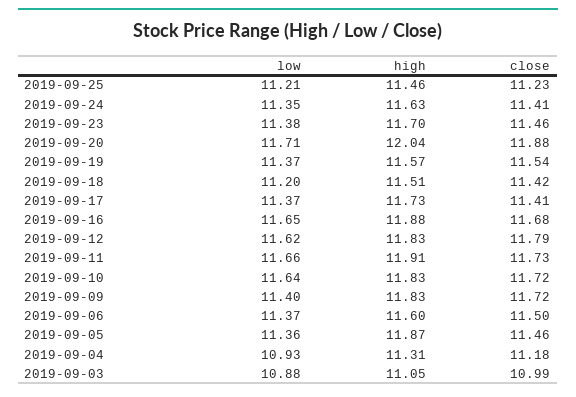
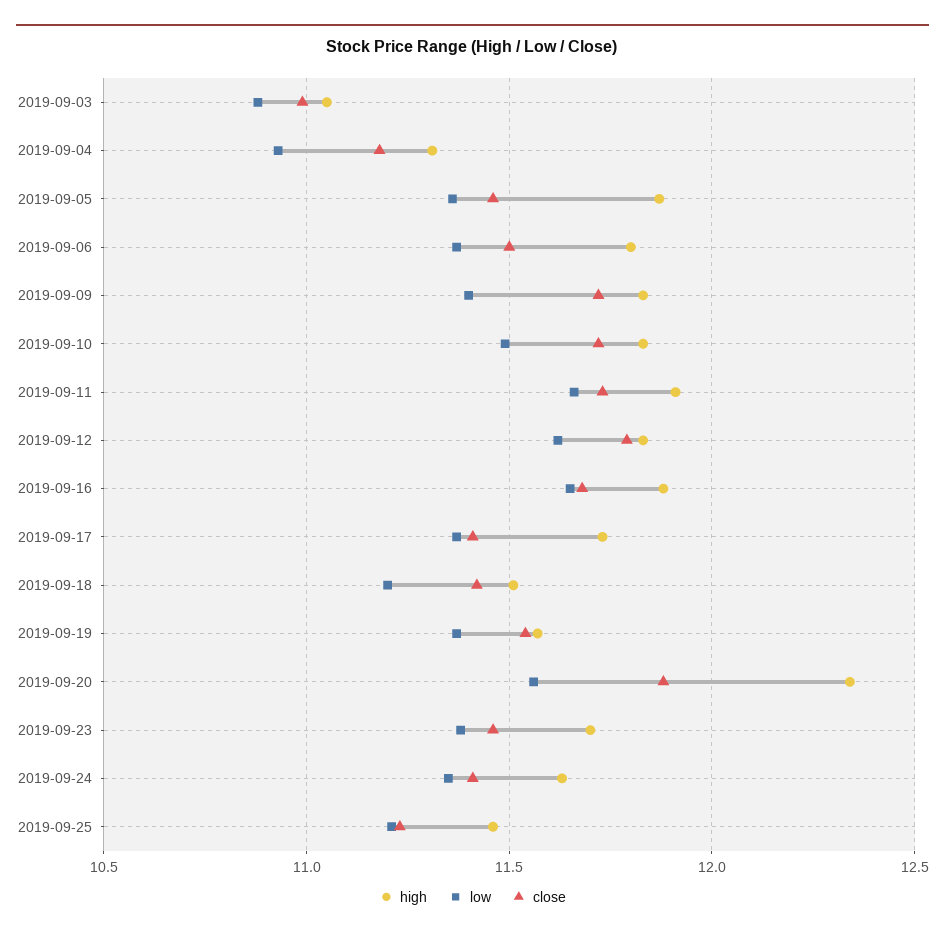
low, 2019-09-20: 11.71 -> 11.55
high, 2019-09-20: 12.04 -> 12.35
low, 2019-09-10: 11.64 -> 11.5
high, 2019-09-06: 11.6 -> 11.8

